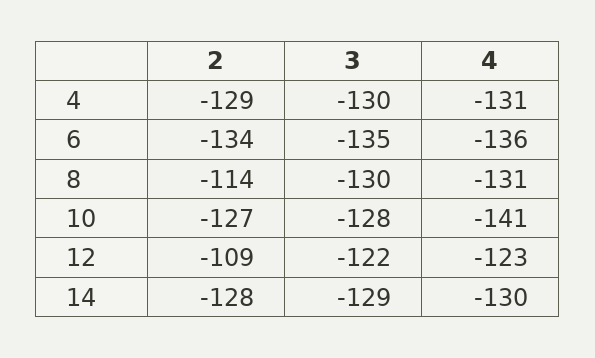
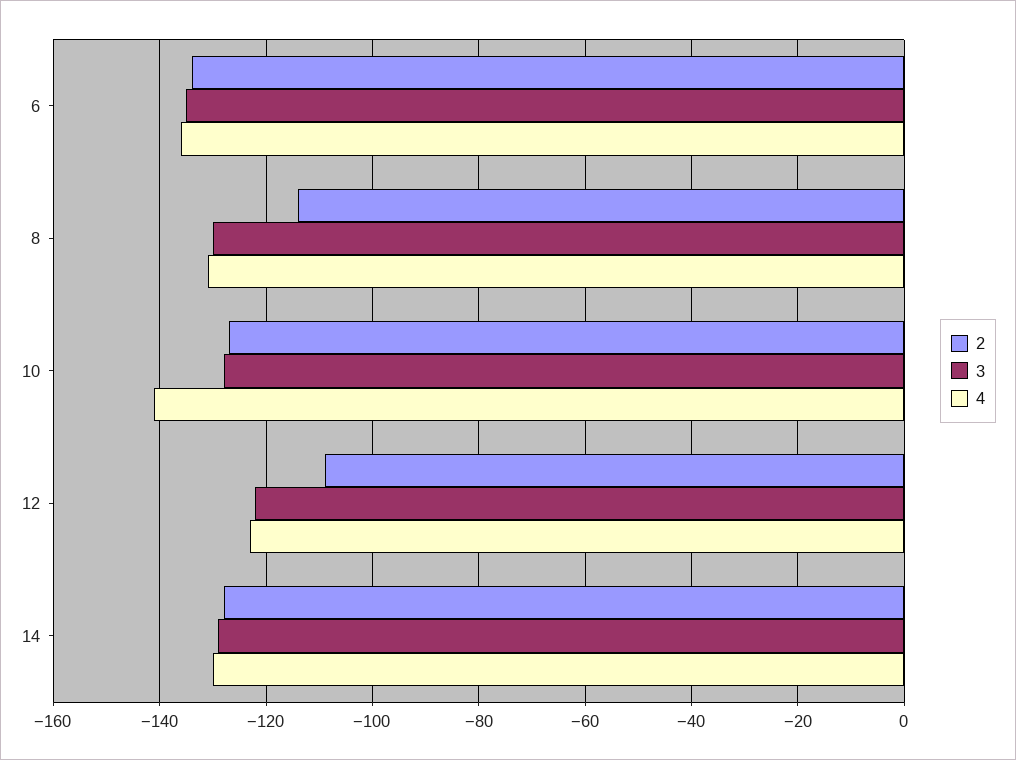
2, 4: -129 -> none
3, 4: -130 -> none
4, 4: -131 -> none

